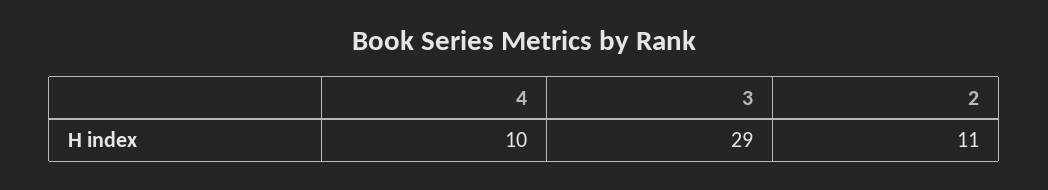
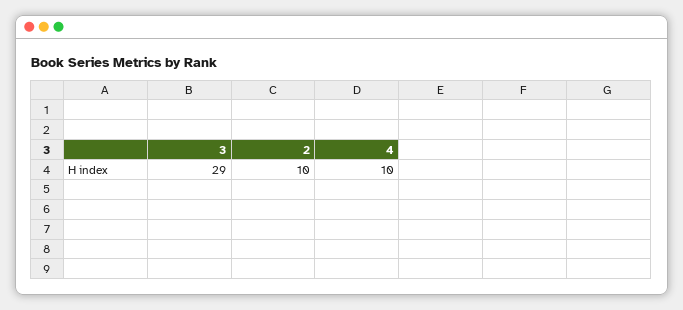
2: 11 -> 10

